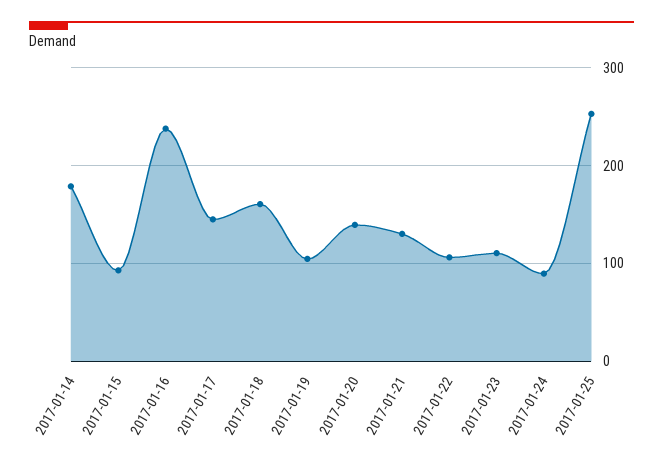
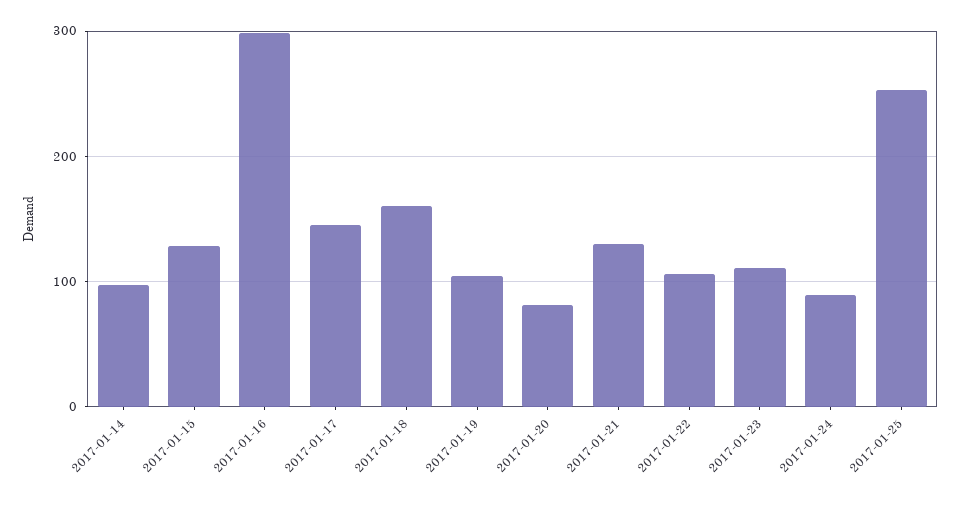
2017-01-14: 180 -> 100
2017-01-15: 90 -> 130
2017-01-16: 240 -> 300
2017-01-20: 140 -> 80

